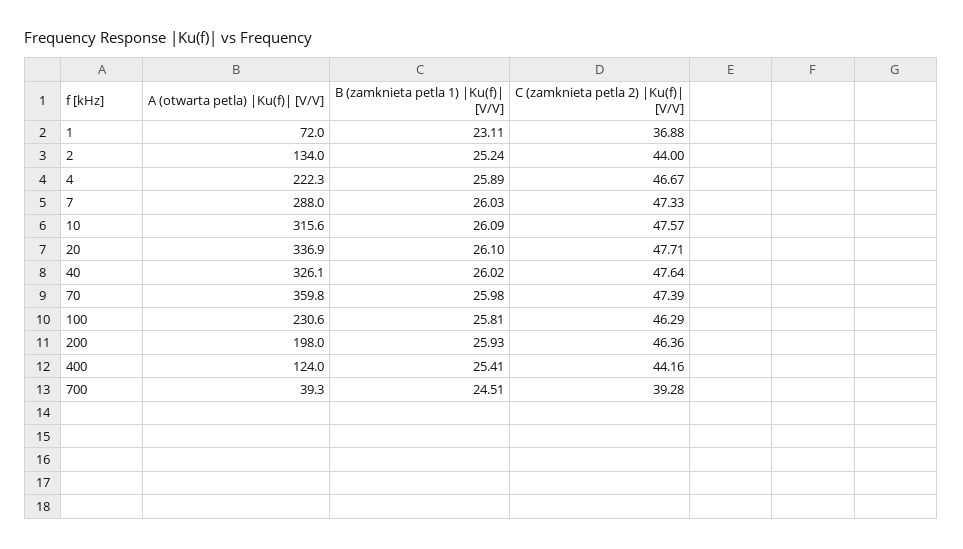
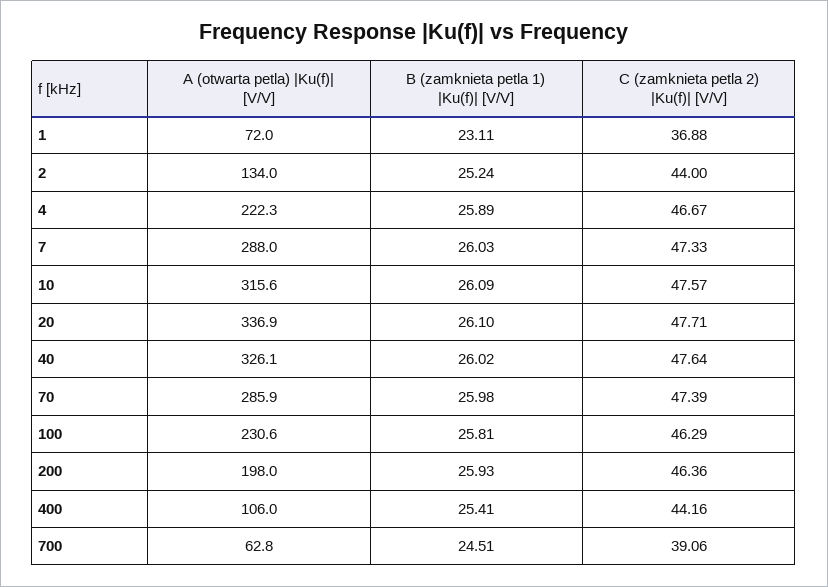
A (otwarta petla) |Ku(f)| [V/V], 70: 359.8 -> 285.9
A (otwarta petla) |Ku(f)| [V/V], 400: 124 -> 106
A (otwarta petla) |Ku(f)| [V/V], 700: 39.3 -> 62.8
C (zamknieta petla 2) |Ku(f)| [V/V], 700: 39.28 -> 39.06

